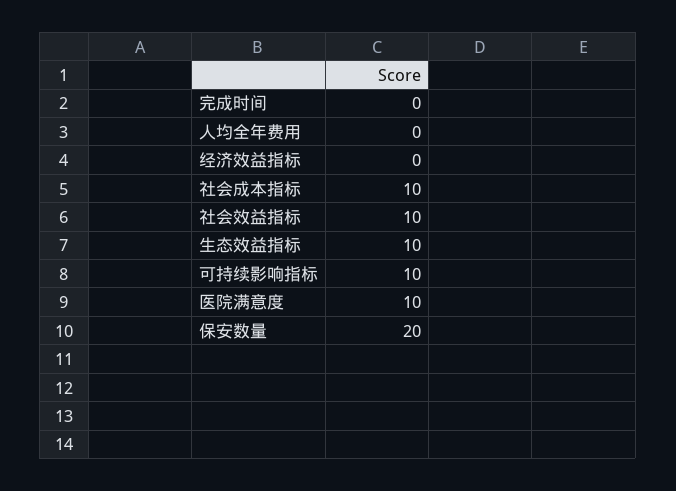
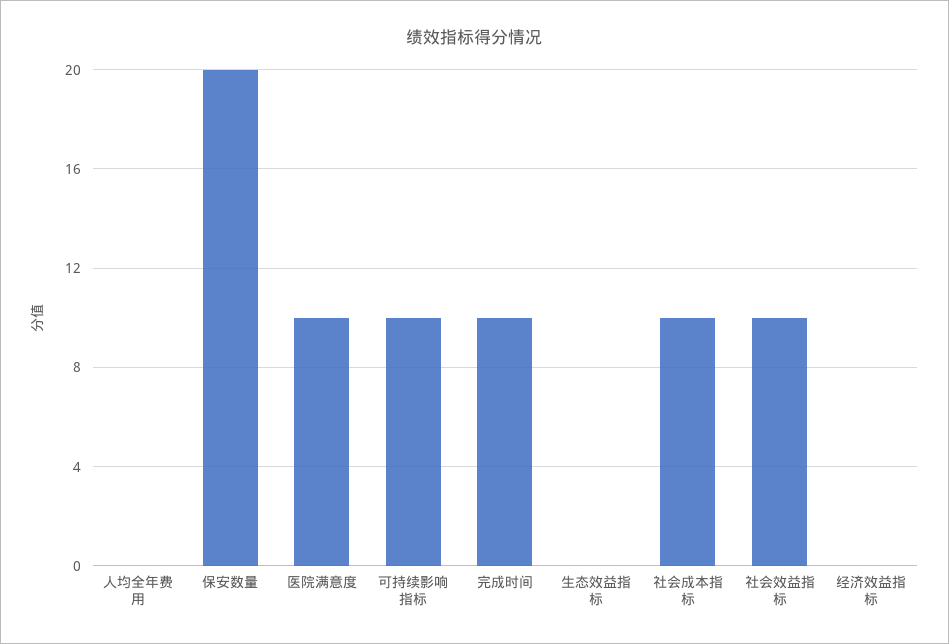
完成时间: 0 -> 10
生态效益指标: 10 -> 0

